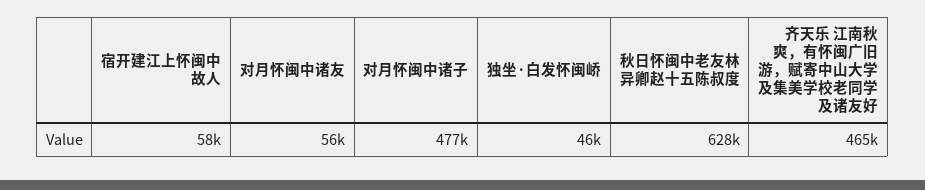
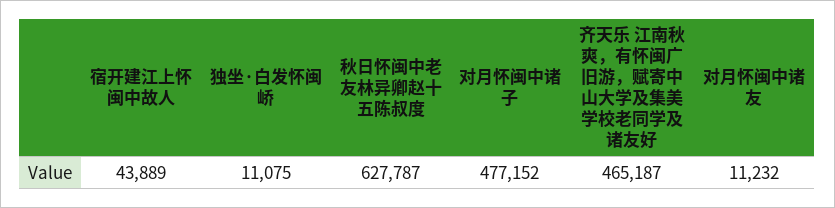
宿开建江上怀闽中故人: 58000 -> 43889
对月怀闽中诸友: 56000 -> 11232
独坐·白发怀闽峤: 46000 -> 11075

